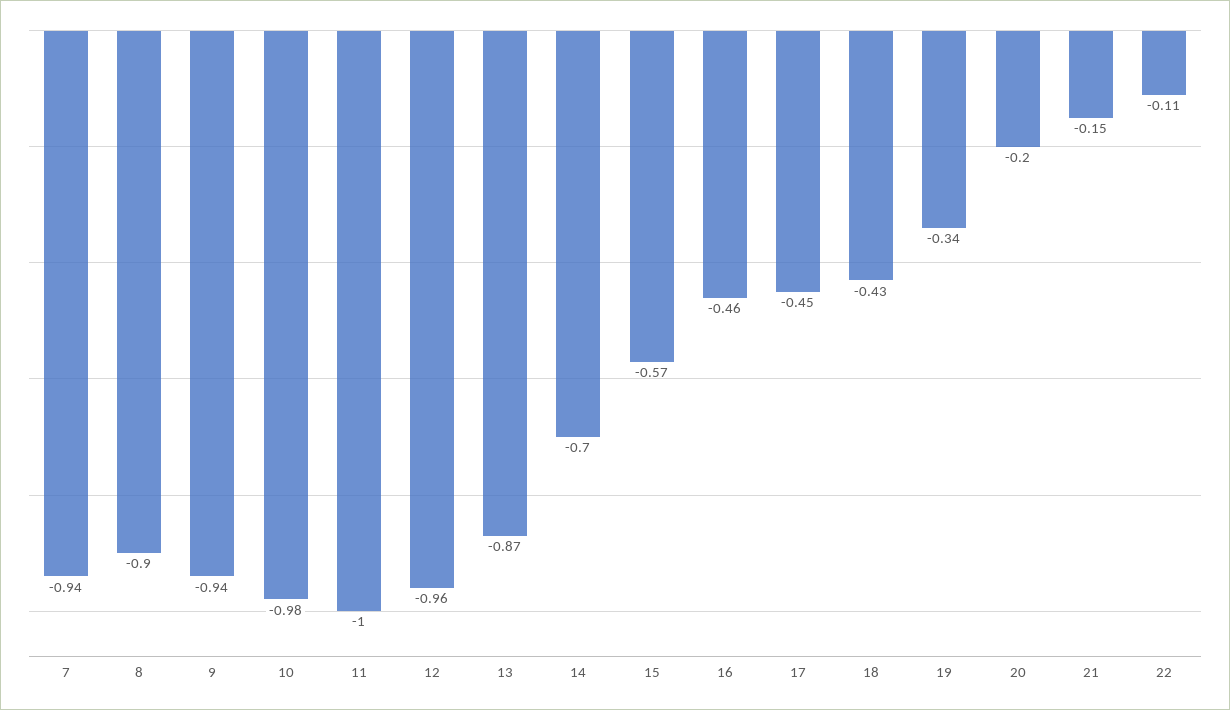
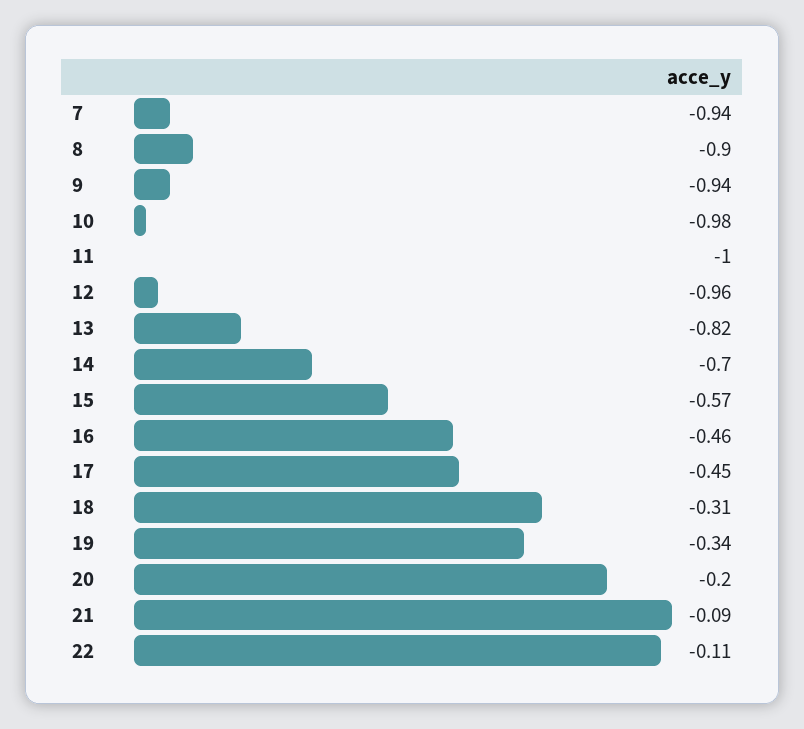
13: -0.87 -> -0.82
18: -0.43 -> -0.31
21: -0.15 -> -0.09

